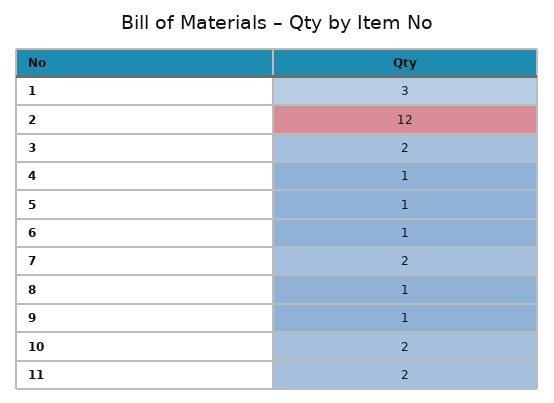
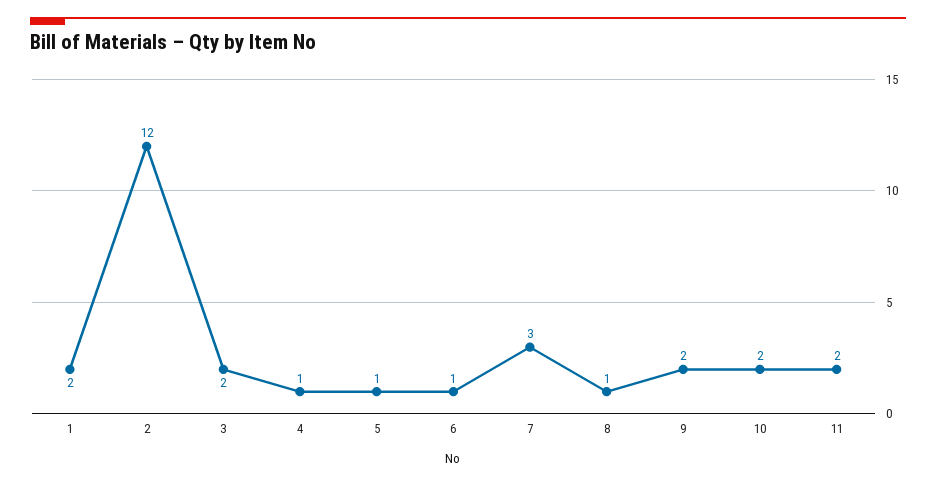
1: 3 -> 2
7: 2 -> 3
9: 1 -> 2

